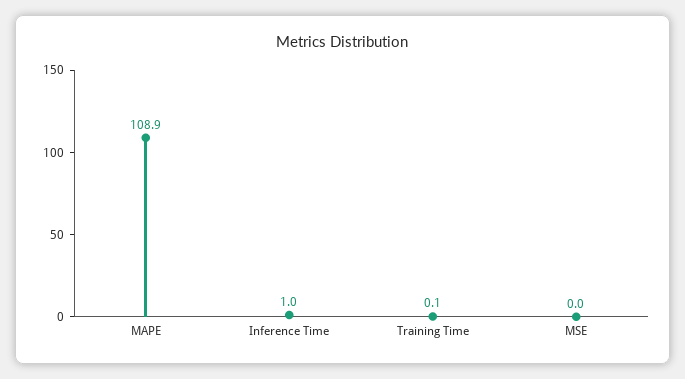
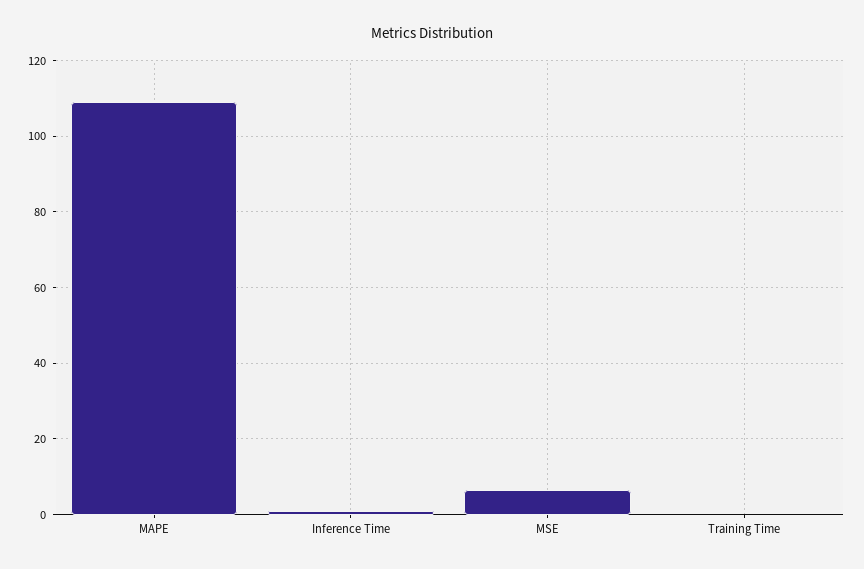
MSE: 0 -> 6

